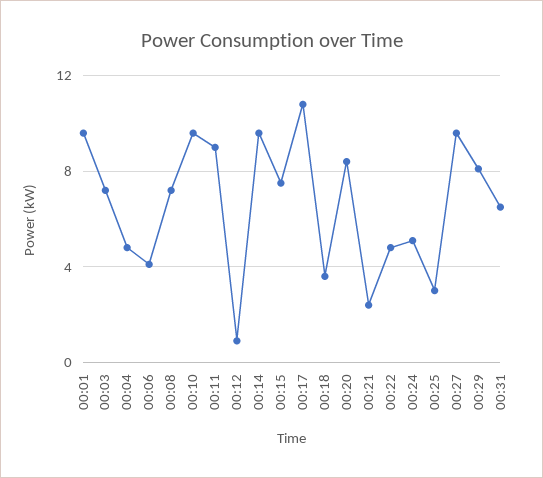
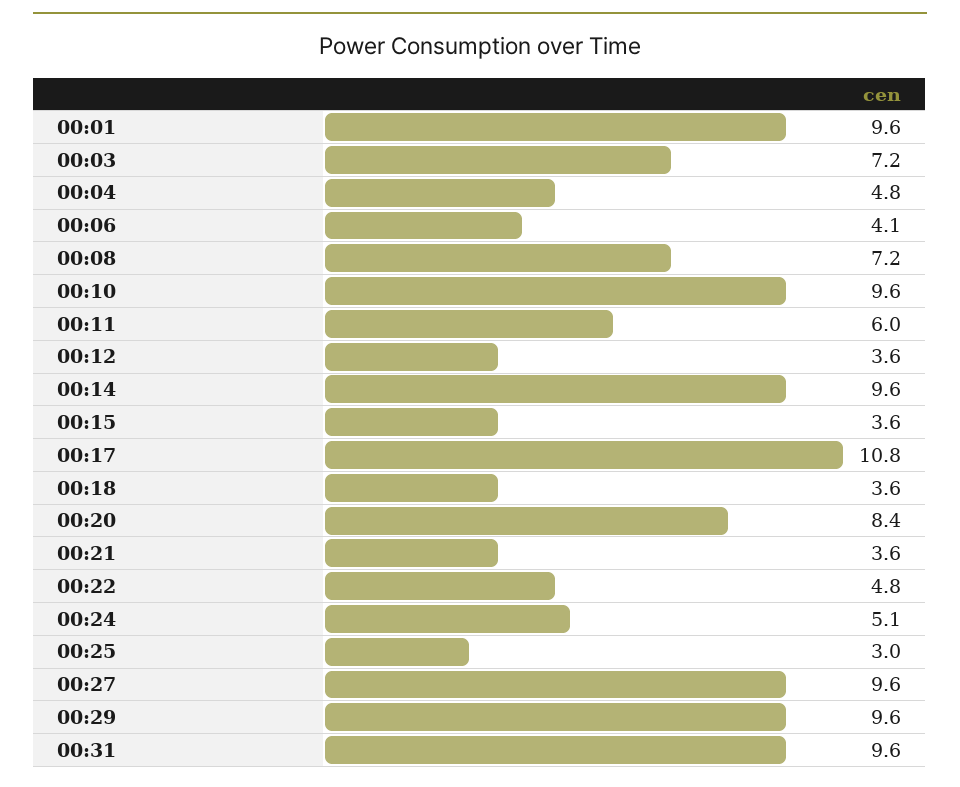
00:11: 9 -> 6
00:12: 1 -> 3.6
00:15: 7.5 -> 3.6
00:21: 2.5 -> 3.6
00:29: 8 -> 9.6
00:31: 6.5 -> 9.6

